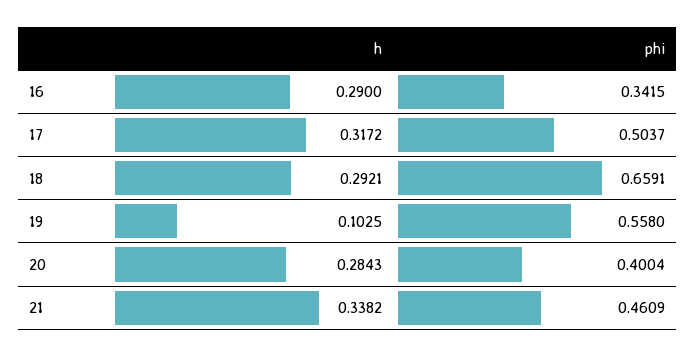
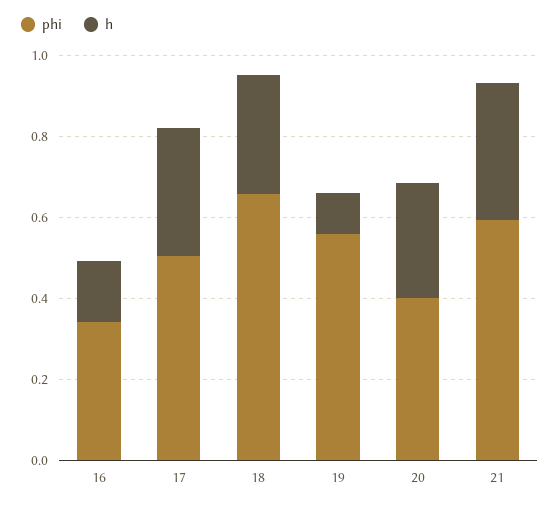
h, 16: 0.29 -> 0.15
phi, 21: 0.4609 -> 0.6

